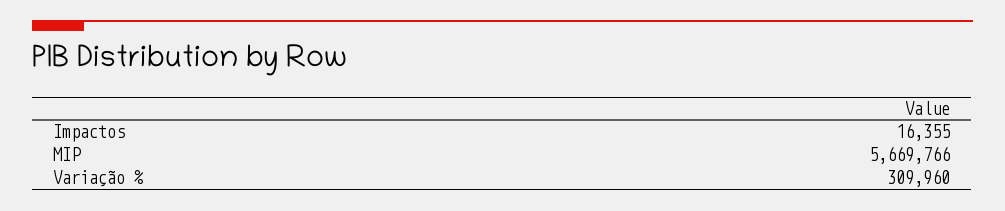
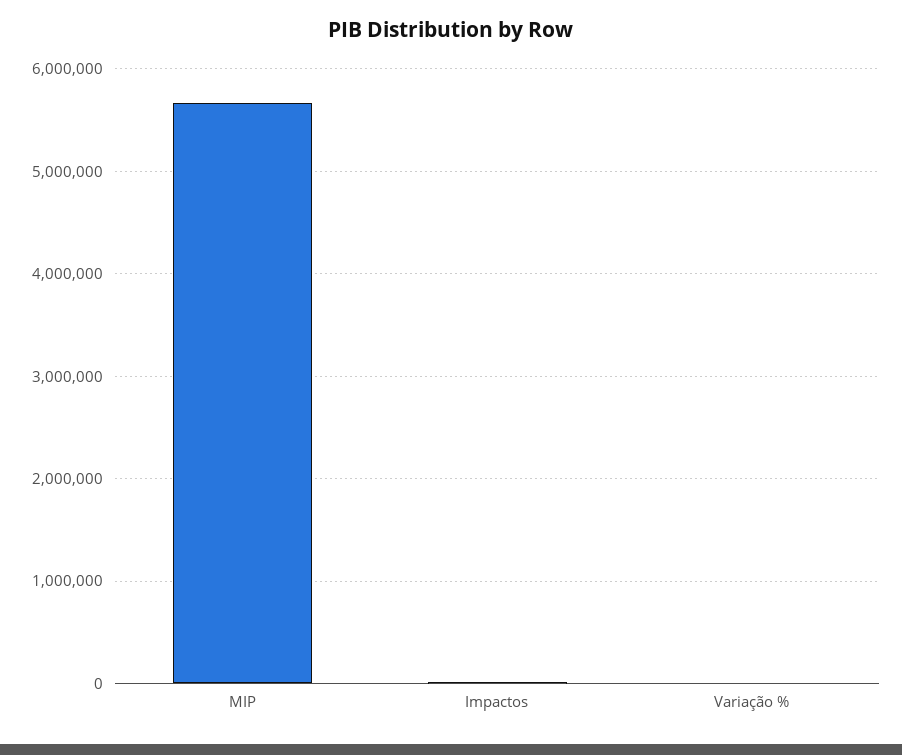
Variação %: 309960 -> 0

